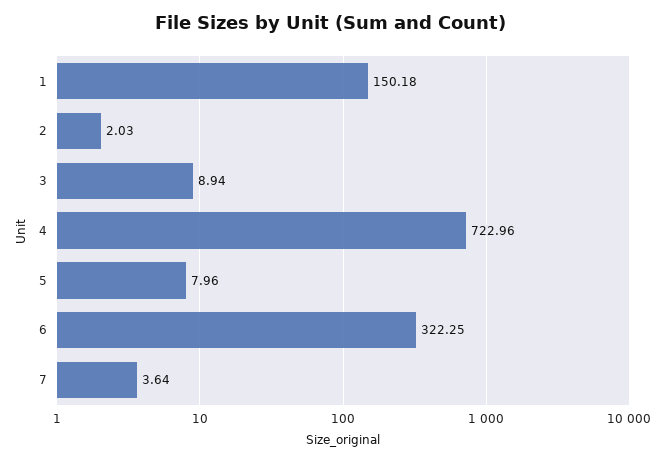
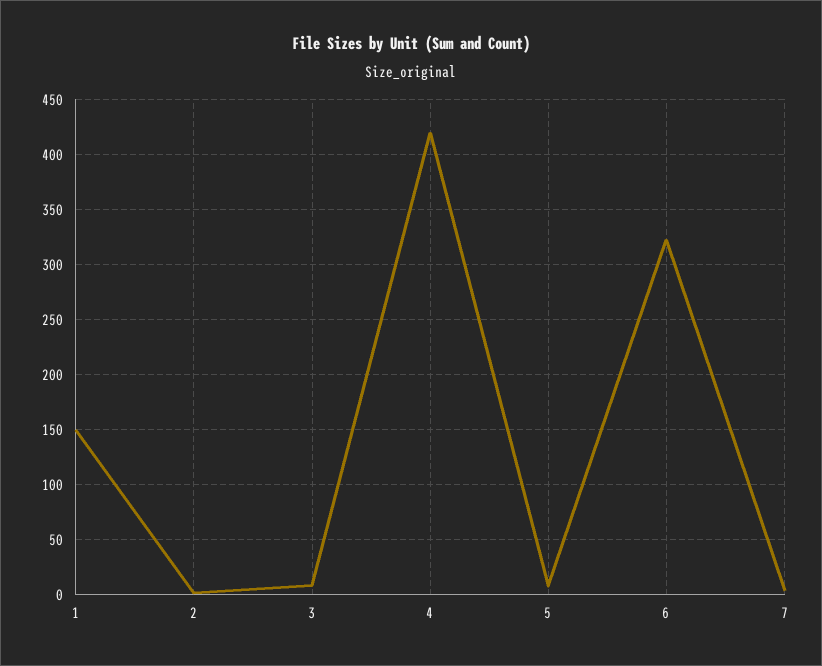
4: 722.96 -> 420

